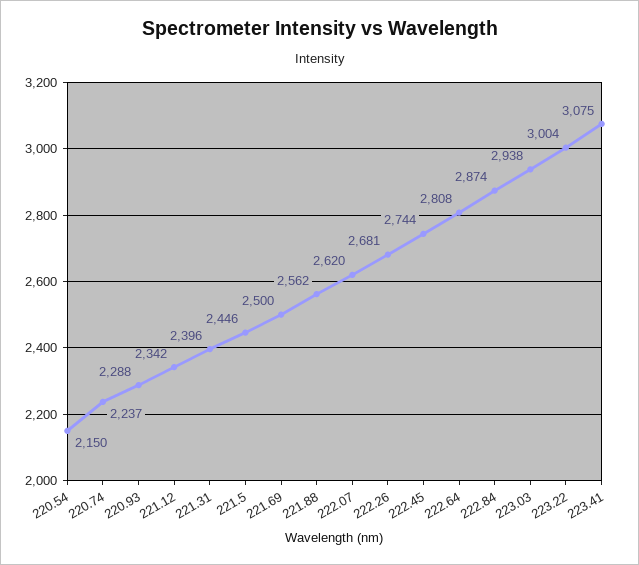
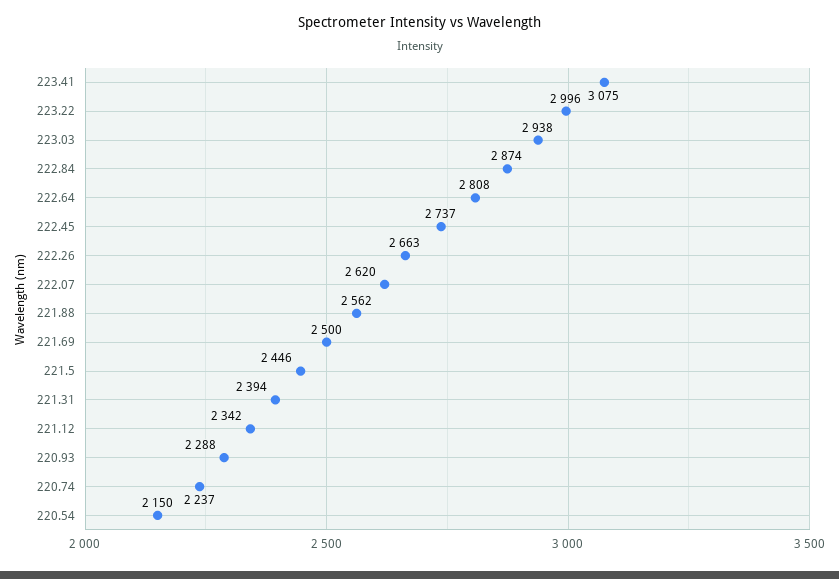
221.31: 2396 -> 2394
222.26: 2681 -> 2663
222.45: 2744 -> 2737
223.22: 3004 -> 2996

